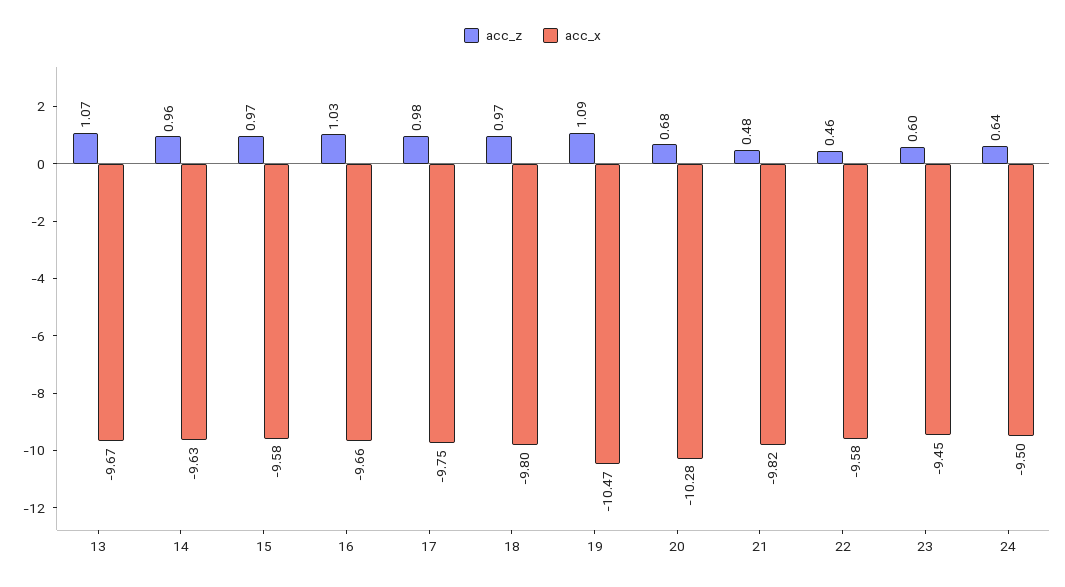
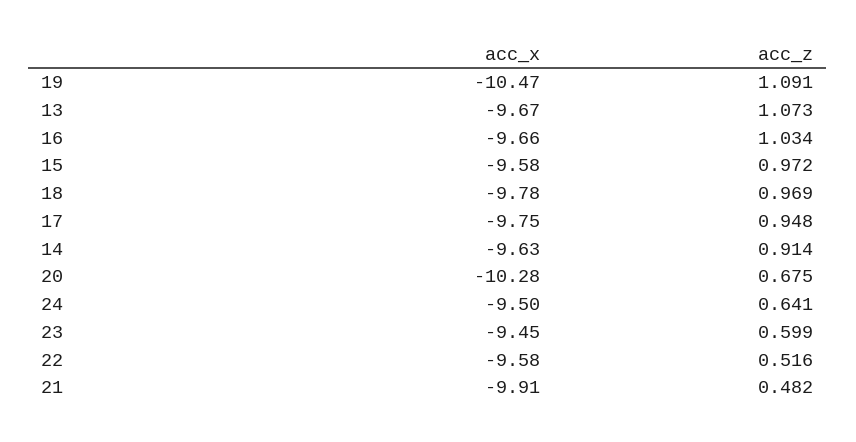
acc_z, 14: 0.96 -> 0.914
acc_z, 17: 0.98 -> 0.948
acc_x, 18: -9.8 -> -9.78
acc_x, 21: -9.82 -> -9.91
acc_z, 22: 0.46 -> 0.516

